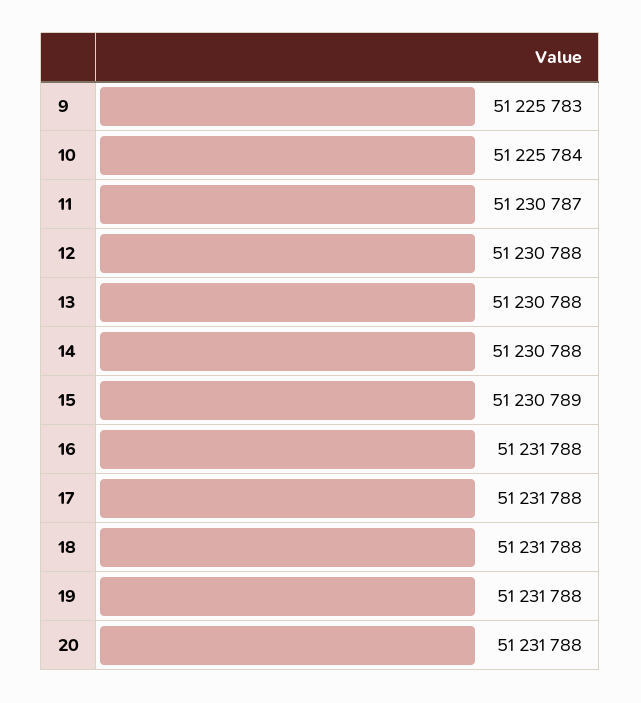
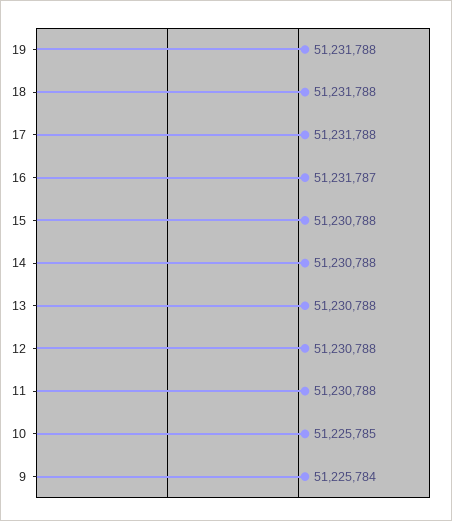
9: 51225783 -> 51225784
10: 51225784 -> 51225785
11: 51230787 -> 51230788
15: 51230789 -> 51230788
16: 51231788 -> 51231787
20: 51231788 -> none

